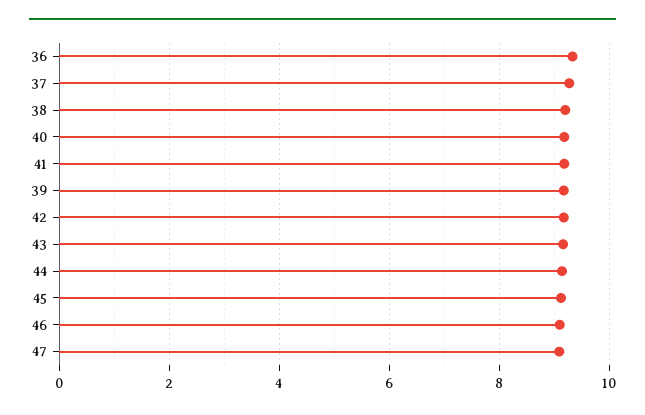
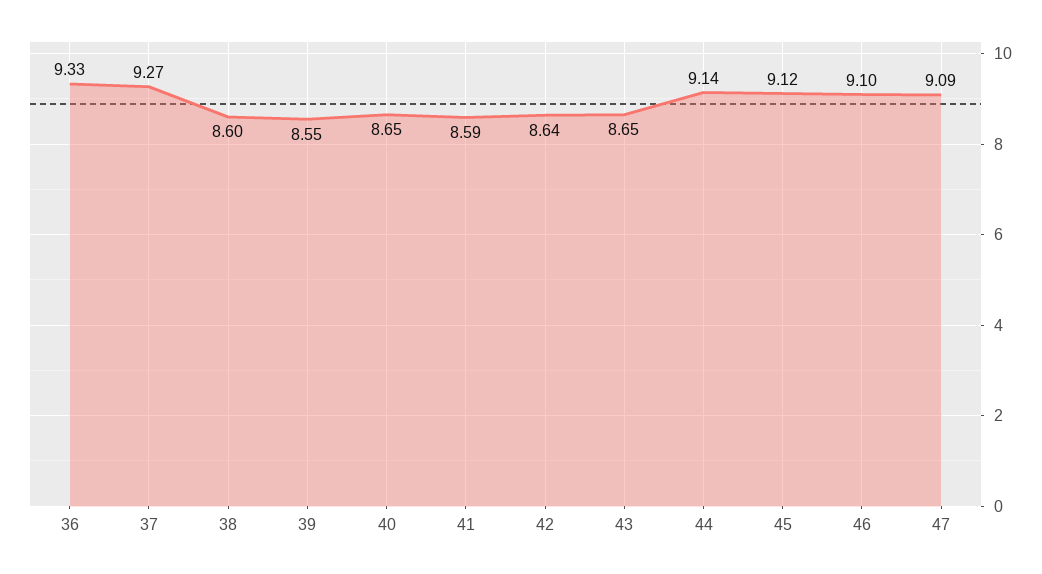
38: 9.2 -> 8.6
40: 9.2 -> 8.65
41: 9.2 -> 8.59
39: 9.2 -> 8.55
42: 9.2 -> 8.64
43: 9.2 -> 8.65

